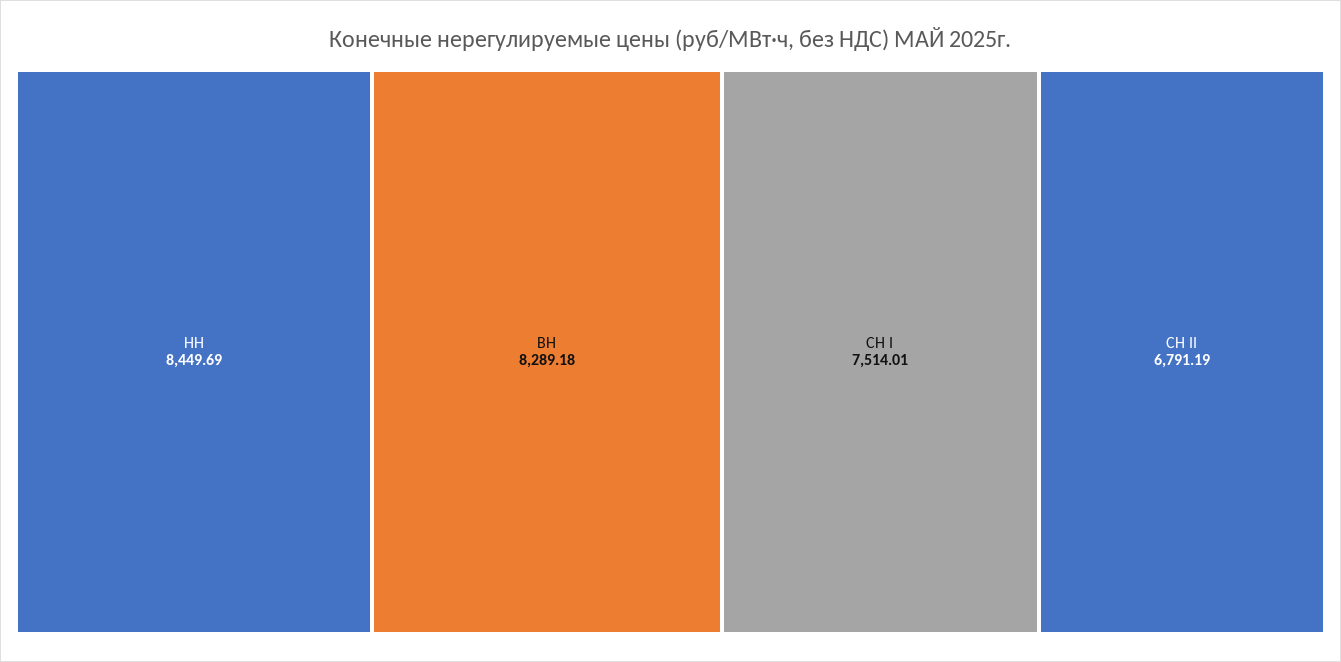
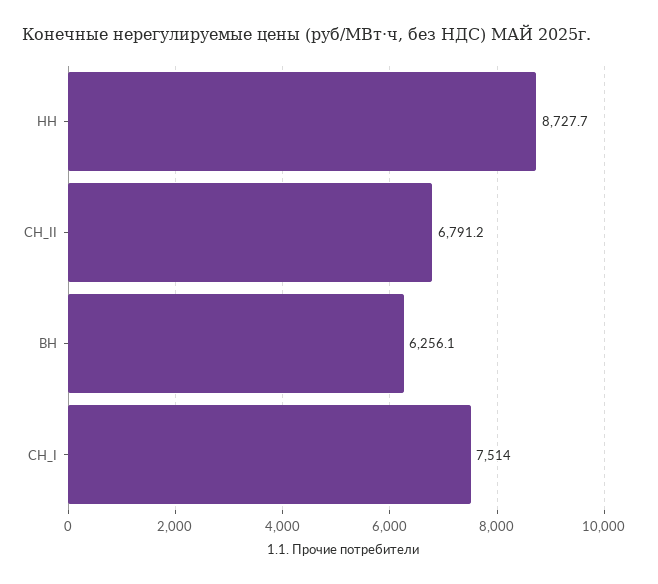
НН: 8449.69 -> 8727.7
ВН: 8289.18 -> 6256.1

